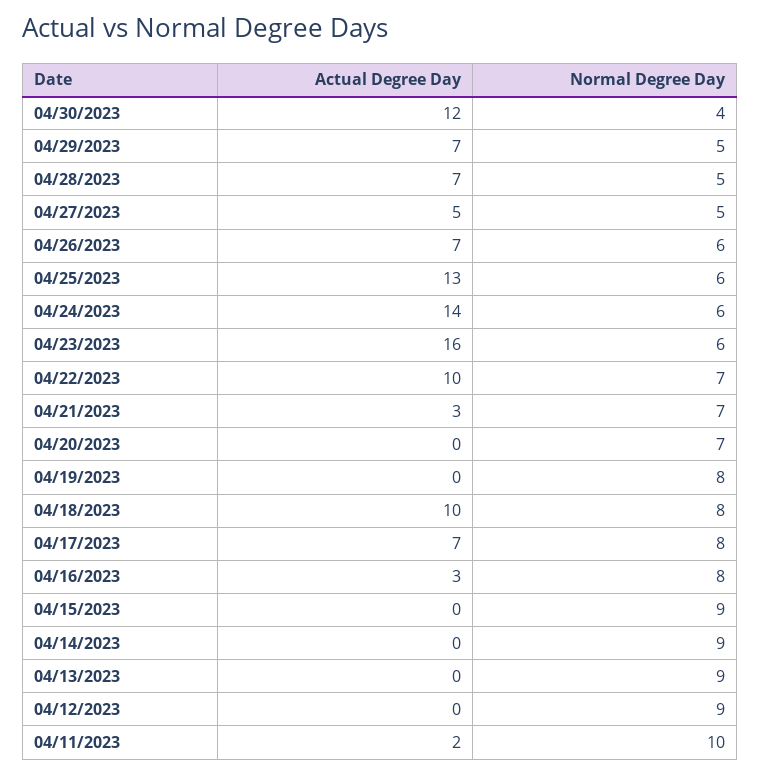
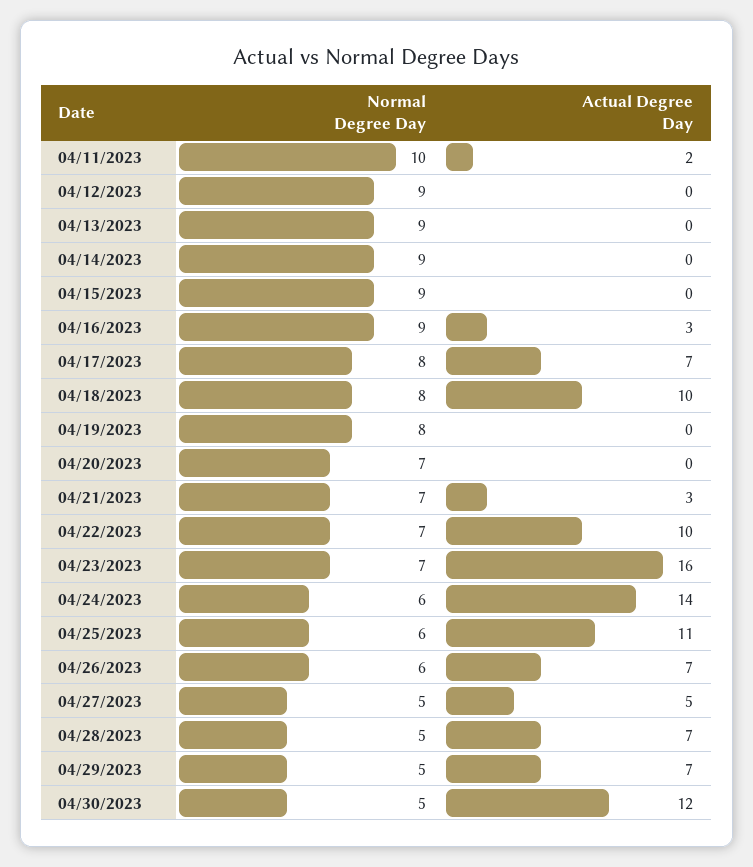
Normal Degree Day, 04/30/2023: 4 -> 5
Actual Degree Day, 04/25/2023: 13 -> 11
Normal Degree Day, 04/23/2023: 6 -> 7
Normal Degree Day, 04/16/2023: 8 -> 9

